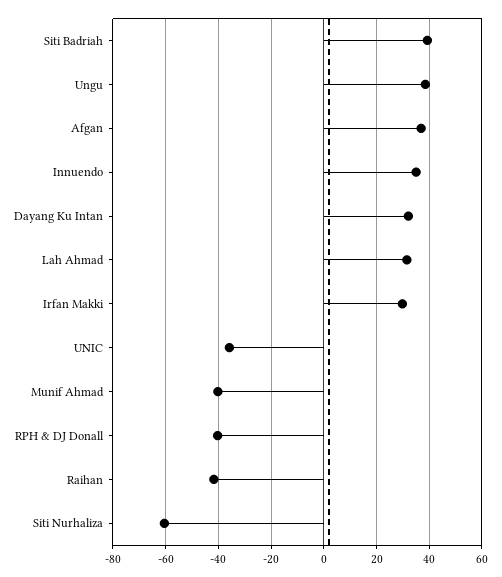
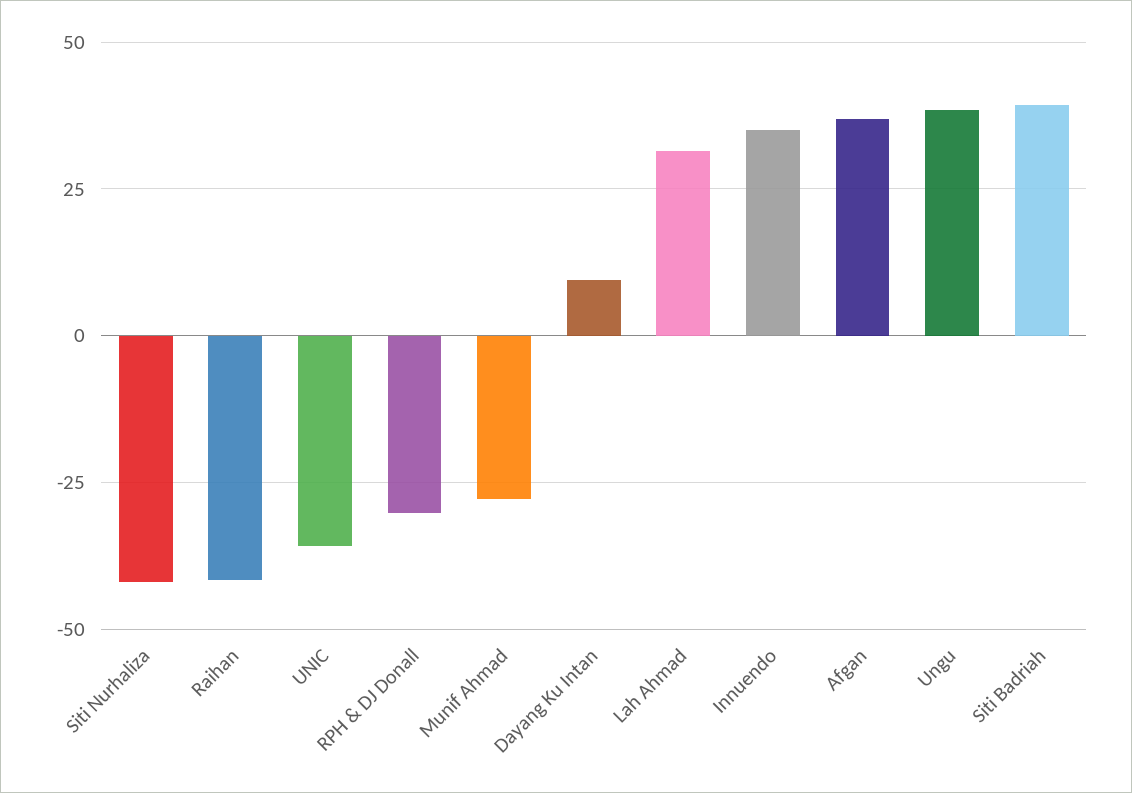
Dayang Ku Intan: 32.5 -> 10
Irfan Makki: 30 -> none
Munif Ahmad: -40 -> -27.5
RPH & DJ Donall: -40 -> -30
Siti Nurhaliza: -60 -> -42.5

